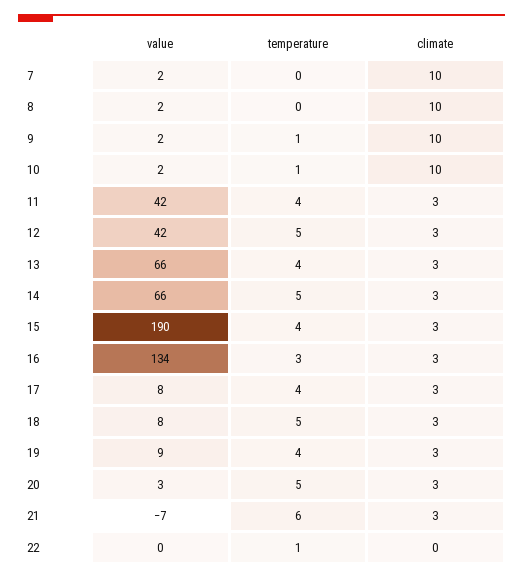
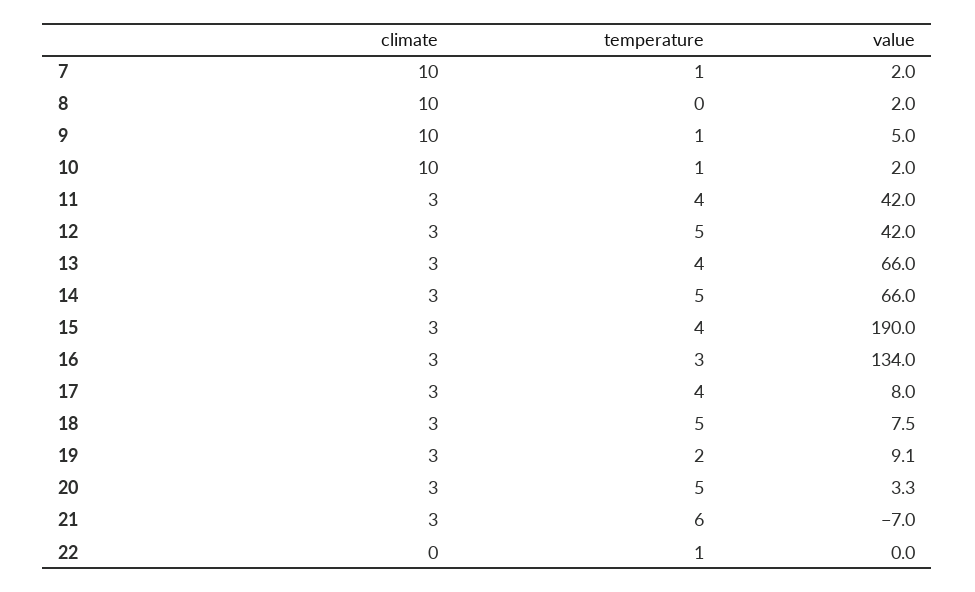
temperature, 7: 0 -> 1
value, 9: 2 -> 5
temperature, 19: 4 -> 2

